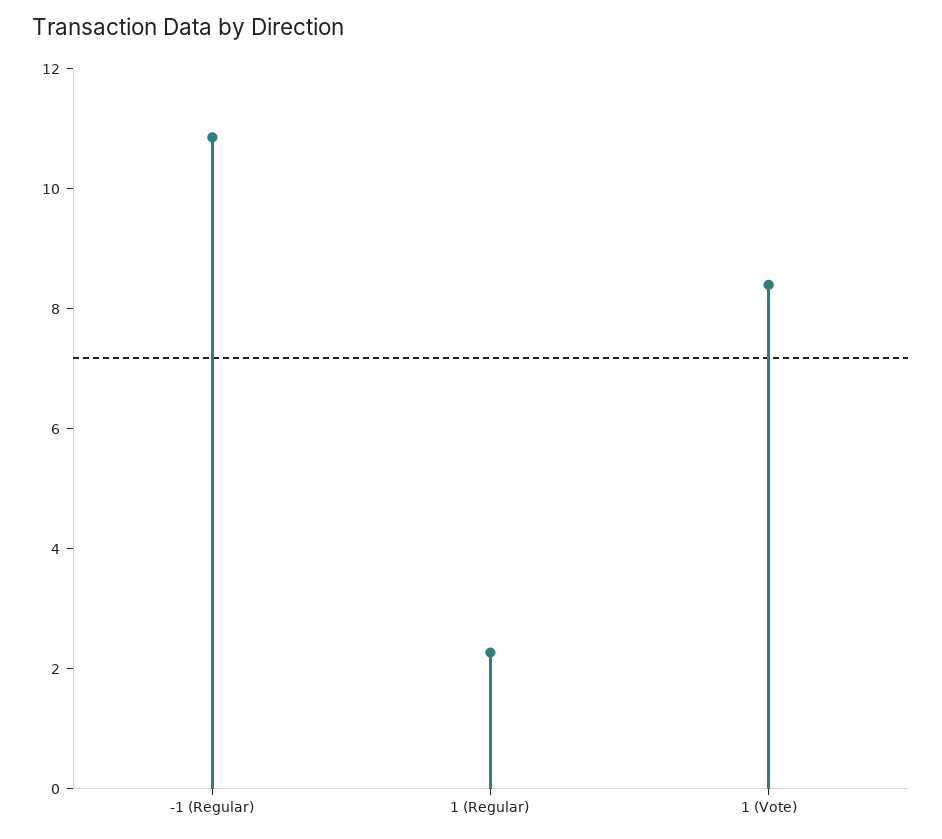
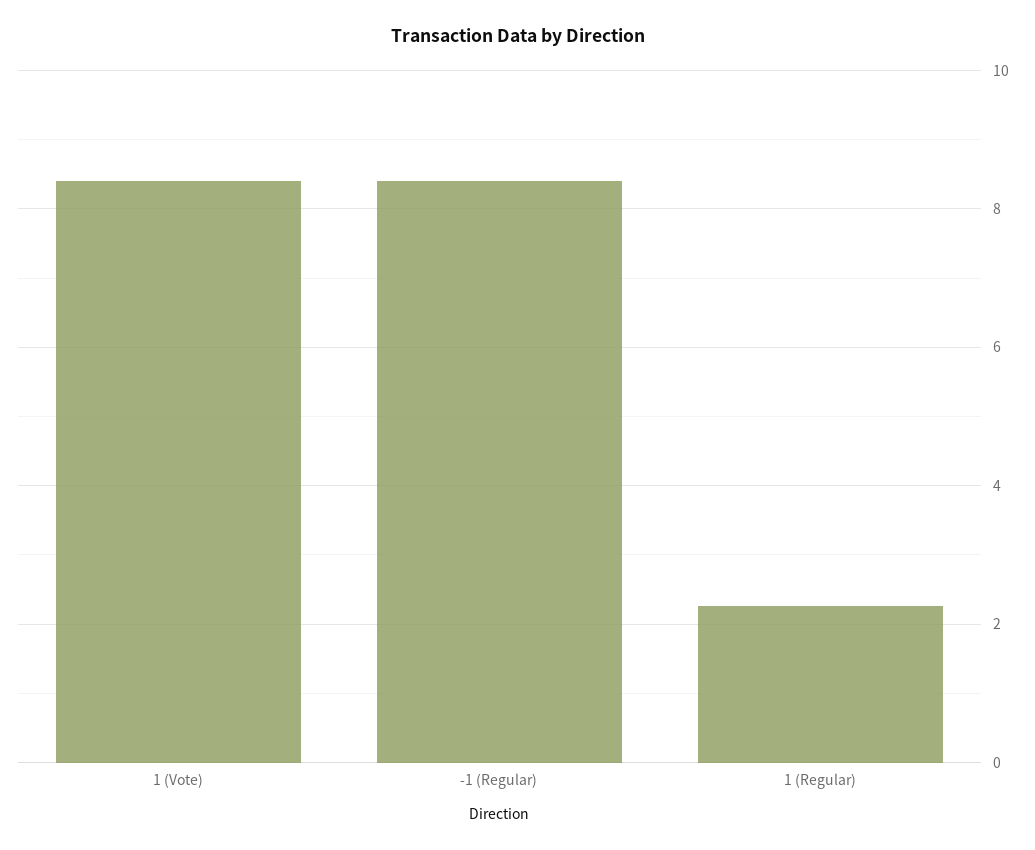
-1 (Regular): 11 -> 8.4

